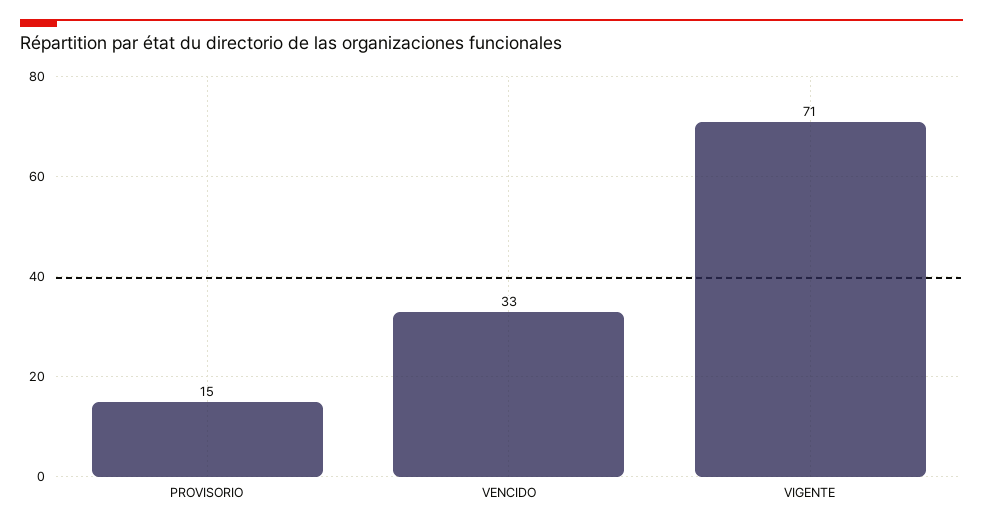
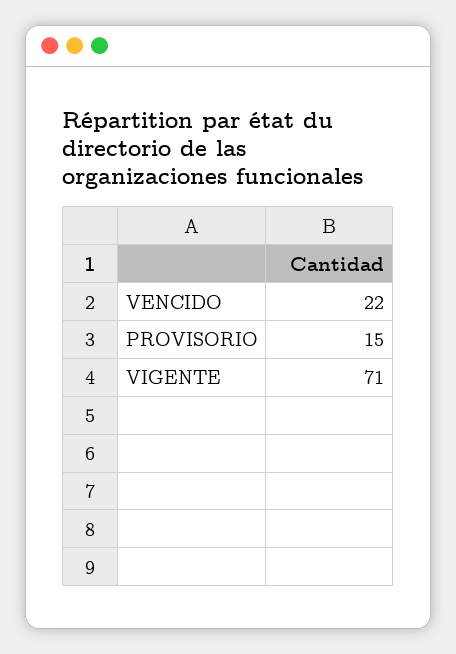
VENCIDO: 33 -> 22

